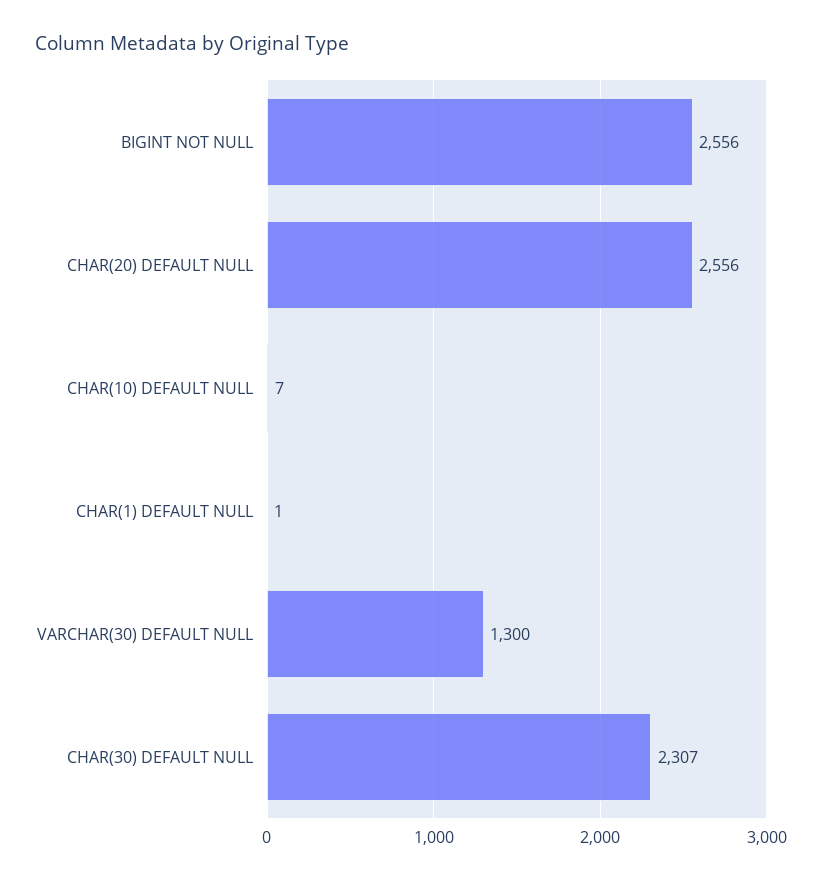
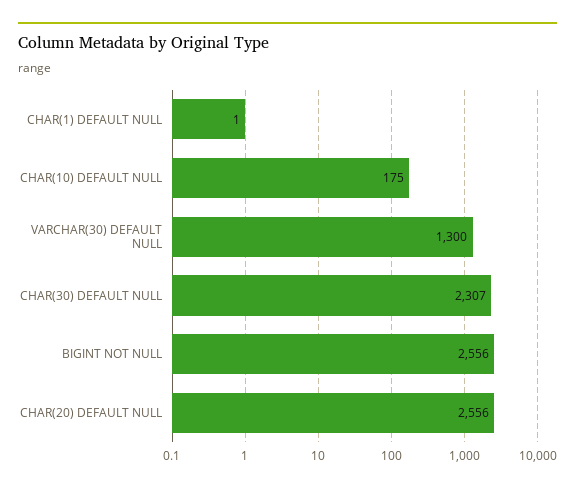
CHAR(10) DEFAULT NULL: 7 -> 175

